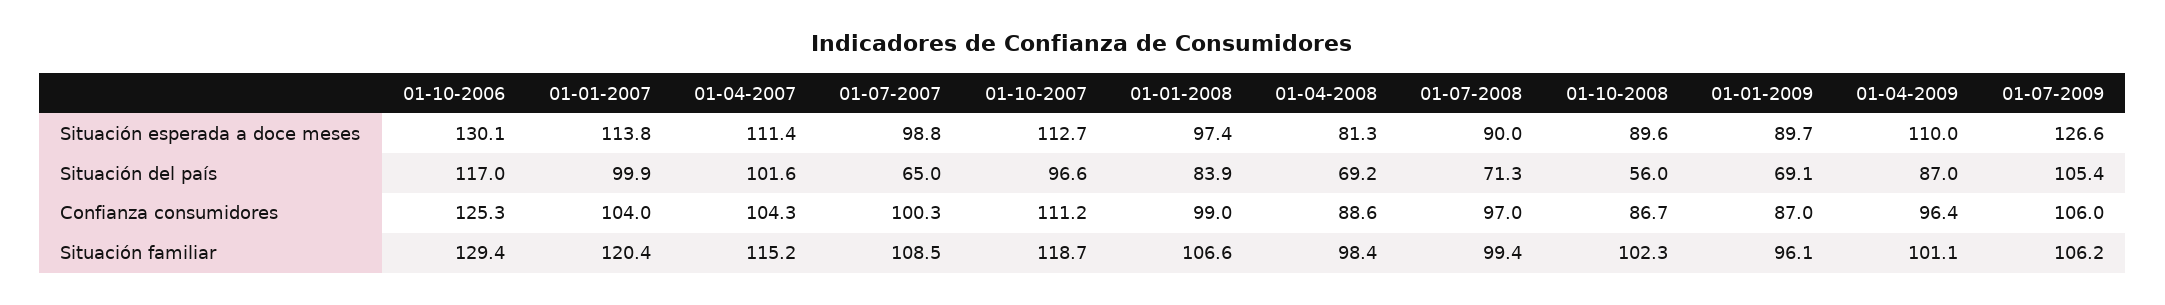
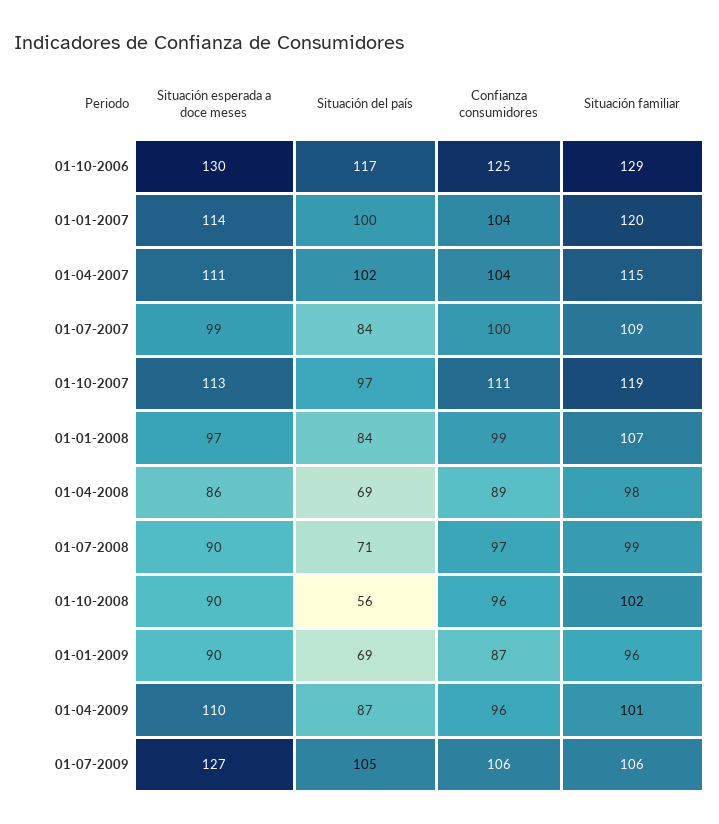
01-04-2008, Situación esperada a doce meses: 81.3 -> 86
01-07-2007, Situación del país: 65 -> 84
01-10-2008, Confianza consumidores: 86.7 -> 96

